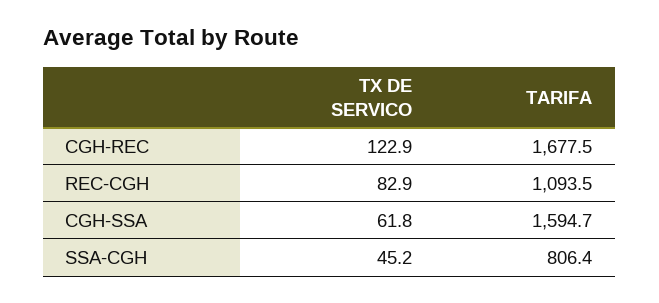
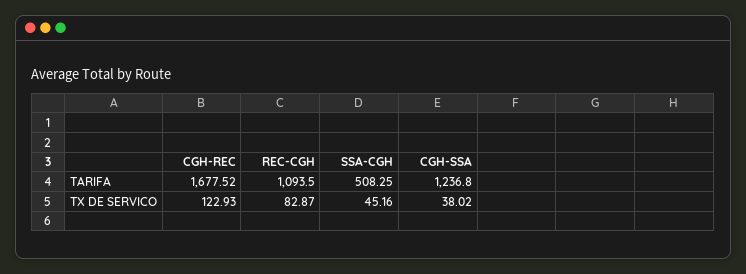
TX DE SERVICO, CGH-SSA: 61.8 -> 38.02
TARIFA, CGH-SSA: 1594.7 -> 1236.8
TARIFA, SSA-CGH: 806.4 -> 508.25

